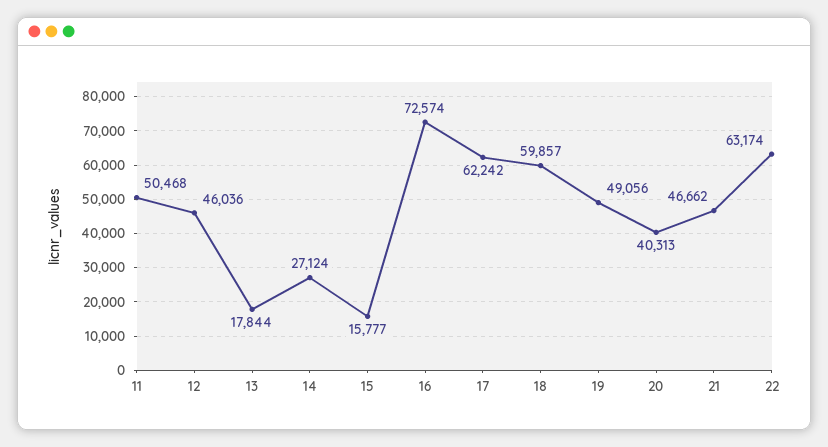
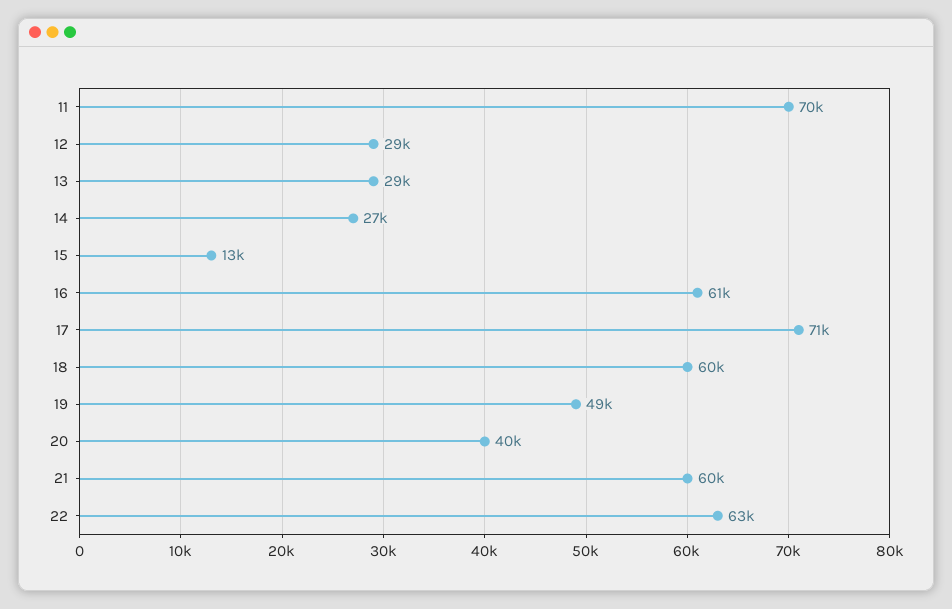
11: 50468 -> 70000
12: 46036 -> 29000
13: 17844 -> 29000
15: 15777 -> 13000
16: 72574 -> 61000
17: 62242 -> 71000
21: 46662 -> 60000

